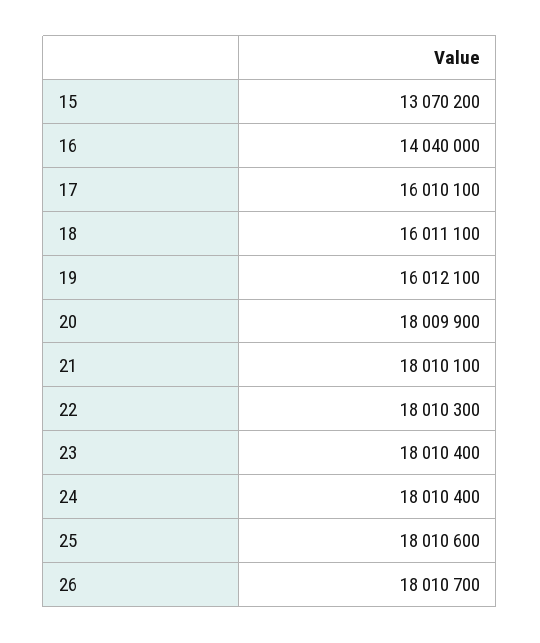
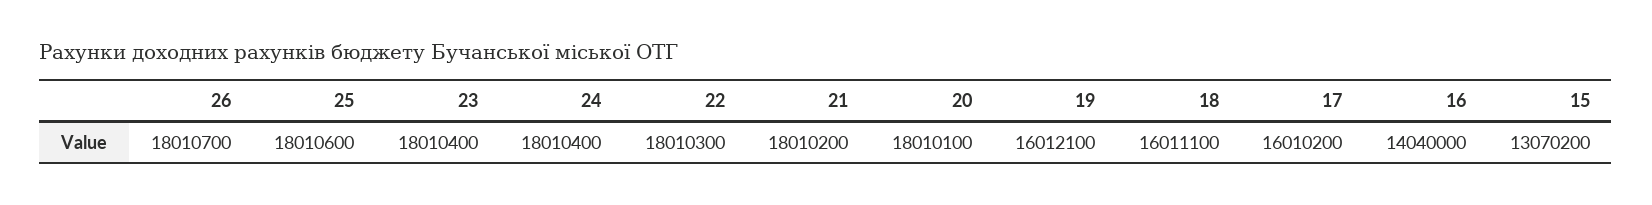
17: 16010100 -> 16010200
20: 18009900 -> 18010100
21: 18010100 -> 18010200

